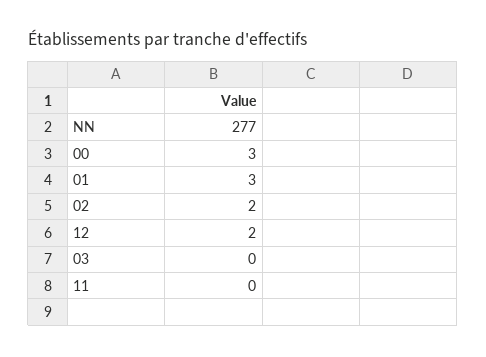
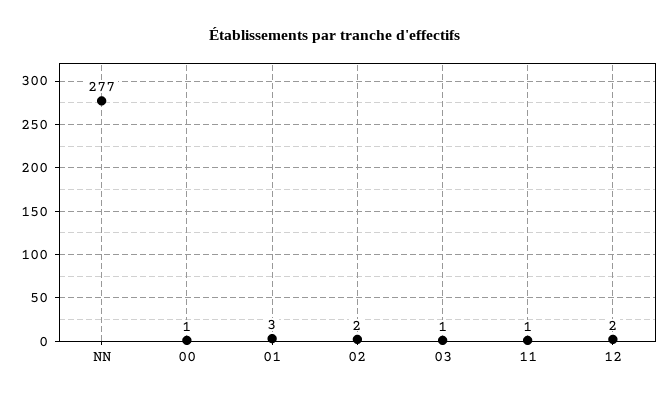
00: 3 -> 1
03: 0 -> 1
11: 0 -> 1

